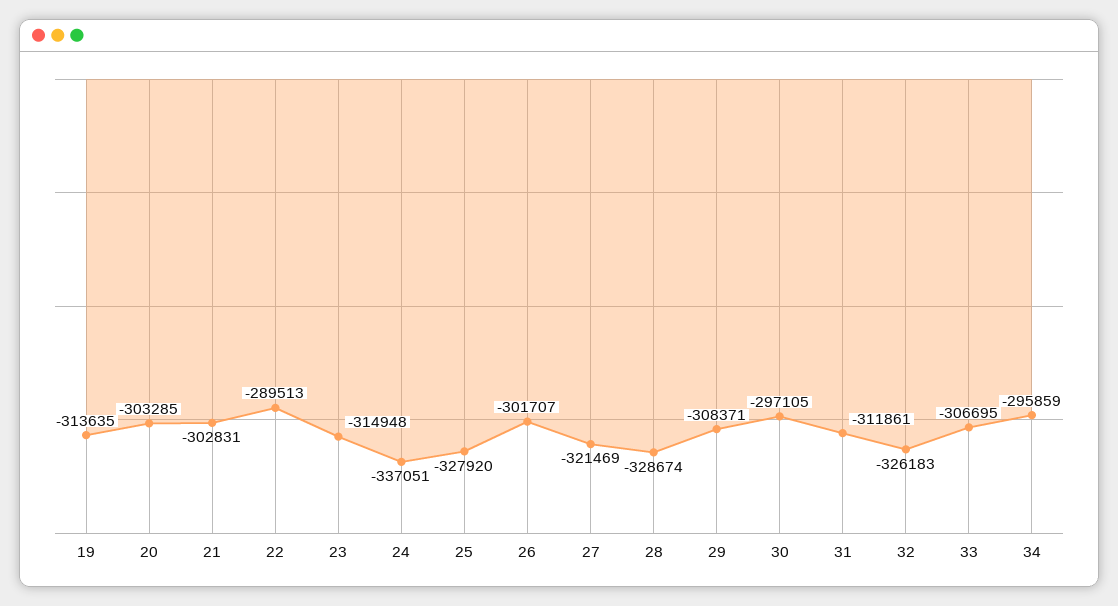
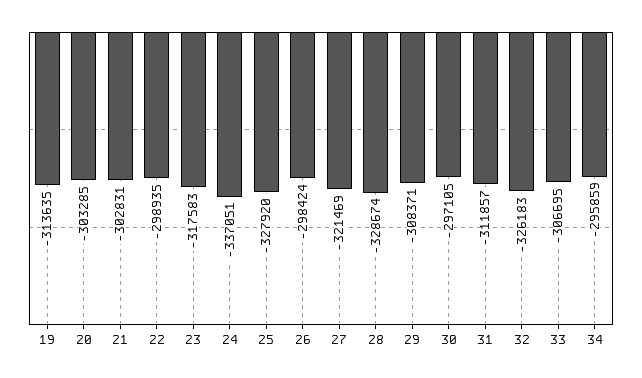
22: -289513 -> -298935
23: -314948 -> -317583
26: -301707 -> -298424
31: -311861 -> -311857

